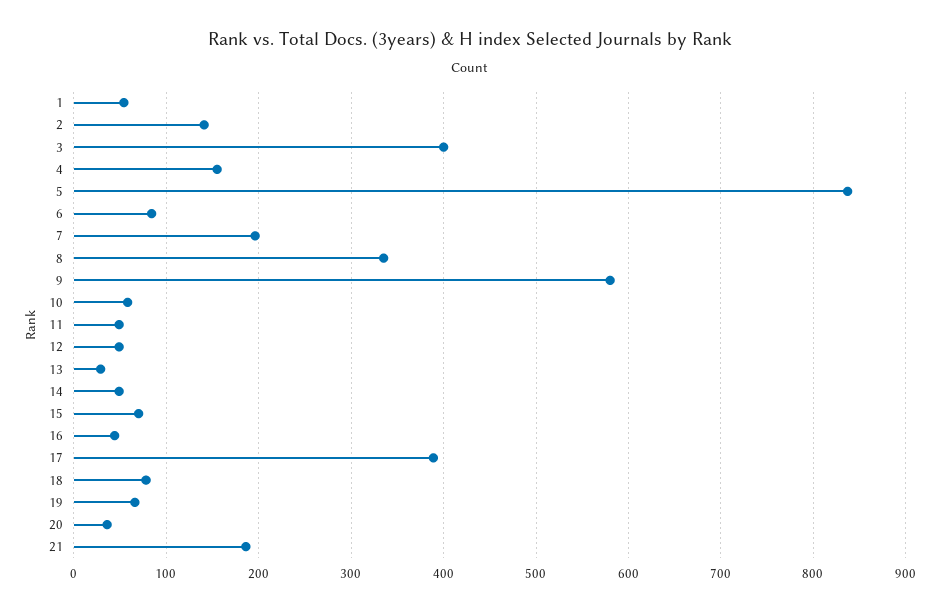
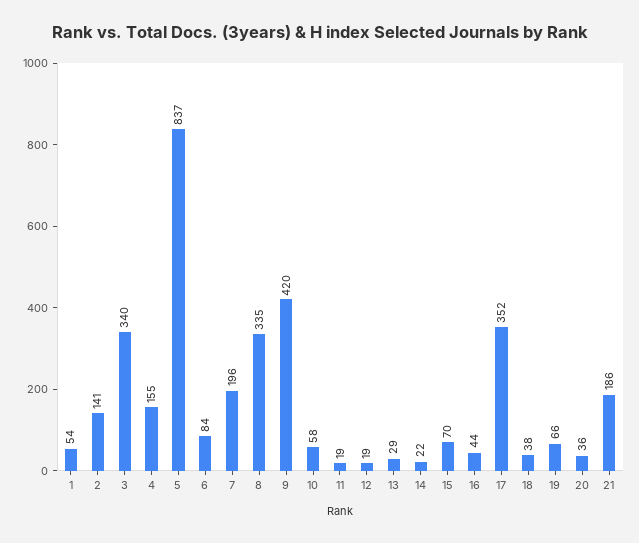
3: 400 -> 340
9: 580 -> 420
11: 50 -> 19
12: 50 -> 19
14: 50 -> 22
17: 390 -> 352
18: 80 -> 38

